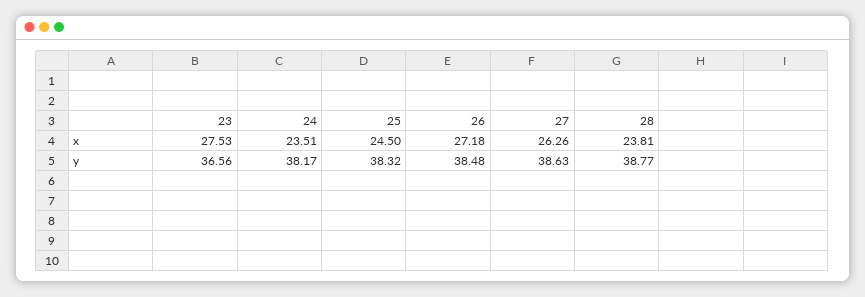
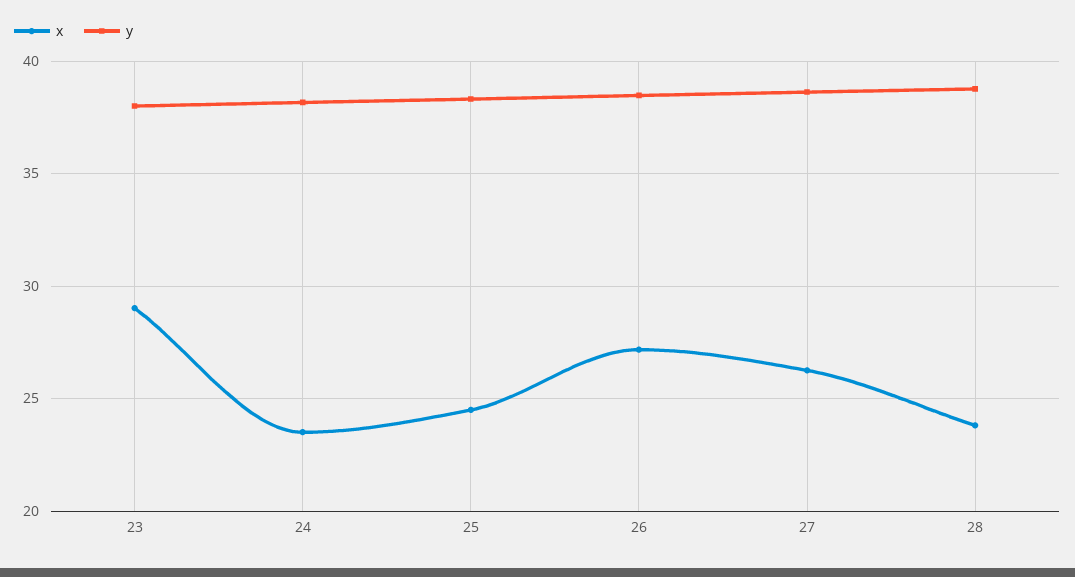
x, 23: 27.53 -> 29
y, 23: 36.56 -> 38

